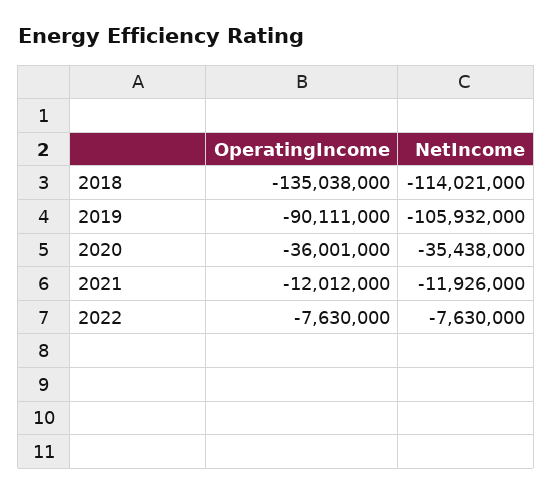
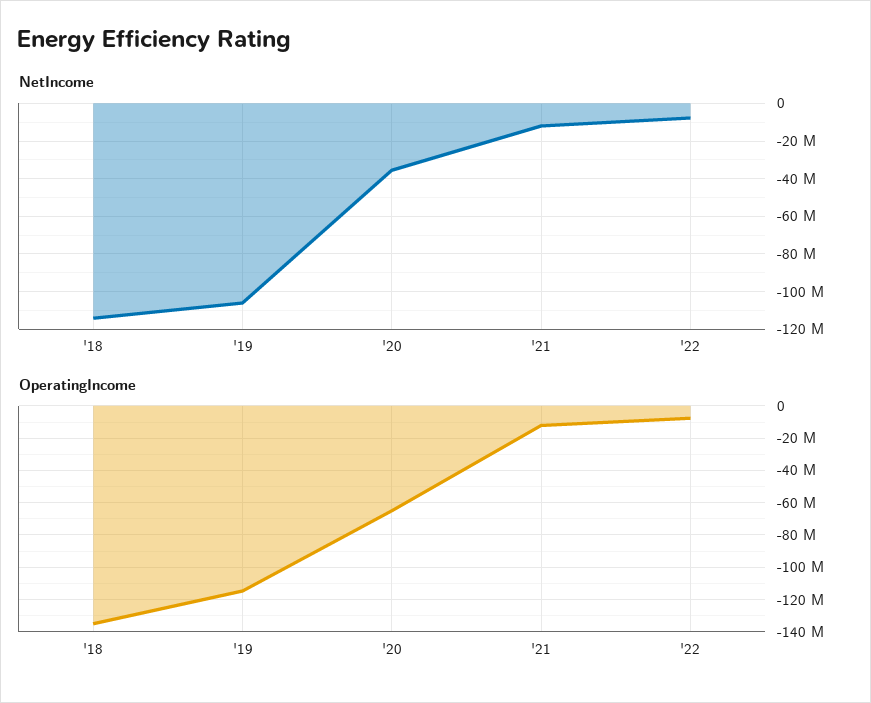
OperatingIncome, 2019: -90111000 -> -115000000
OperatingIncome, 2020: -36001000 -> -65000000

